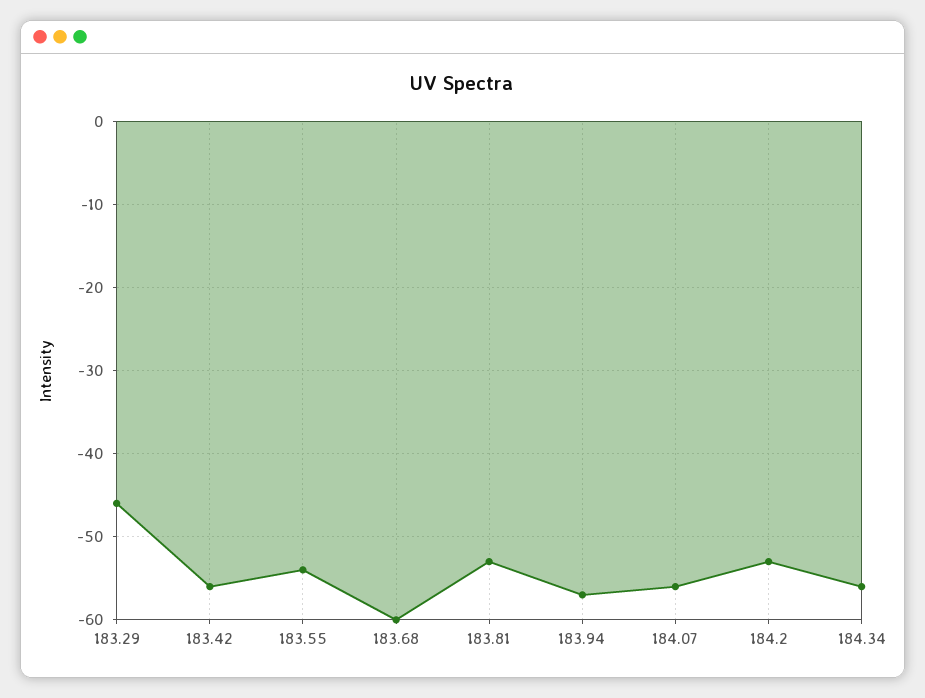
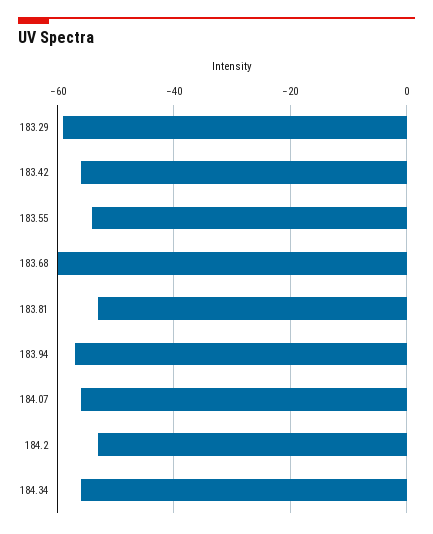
183.29: -46 -> -60

